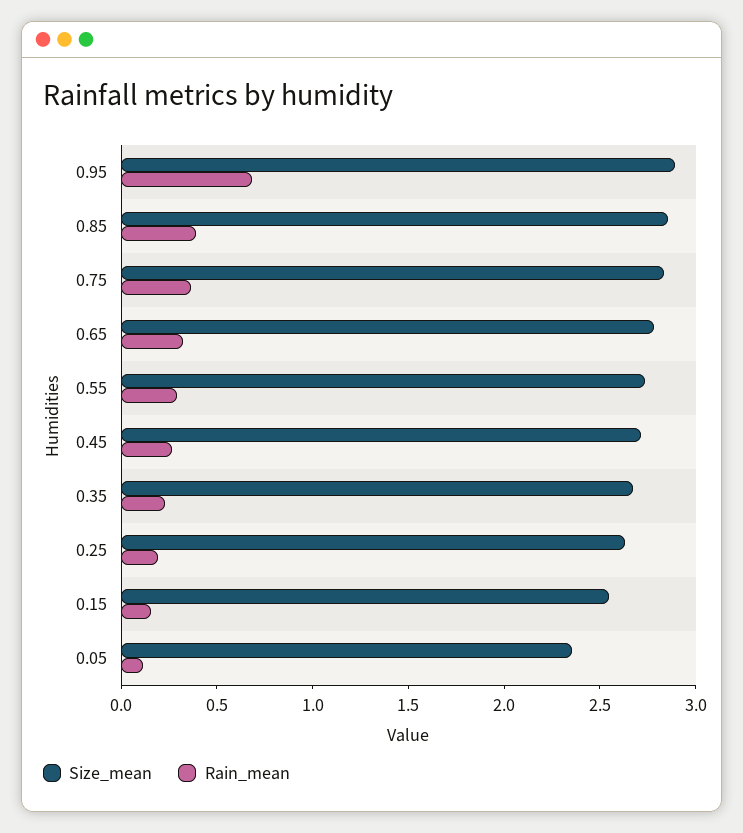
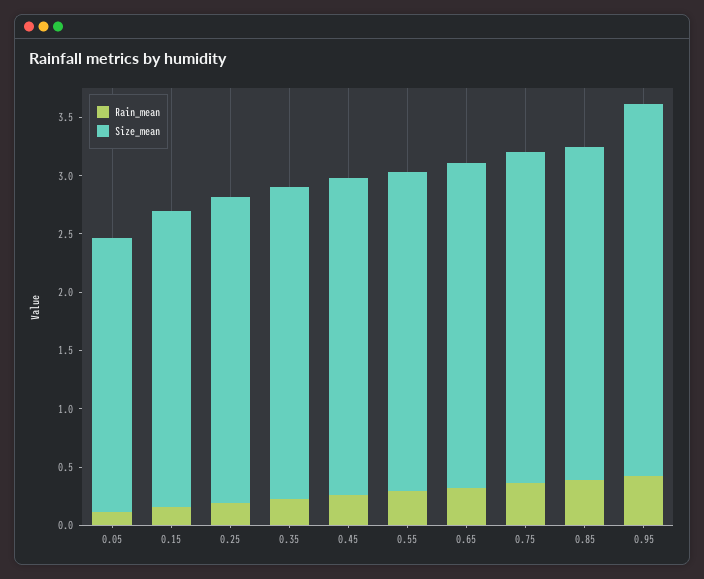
Size_mean, 0.95: 2.9 -> 3.2
Rain_mean, 0.95: 0.7 -> 0.4

